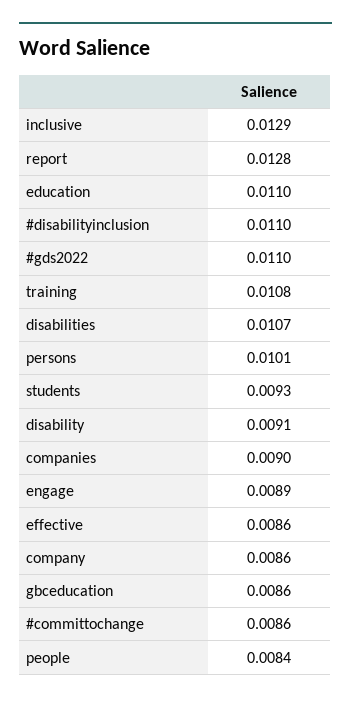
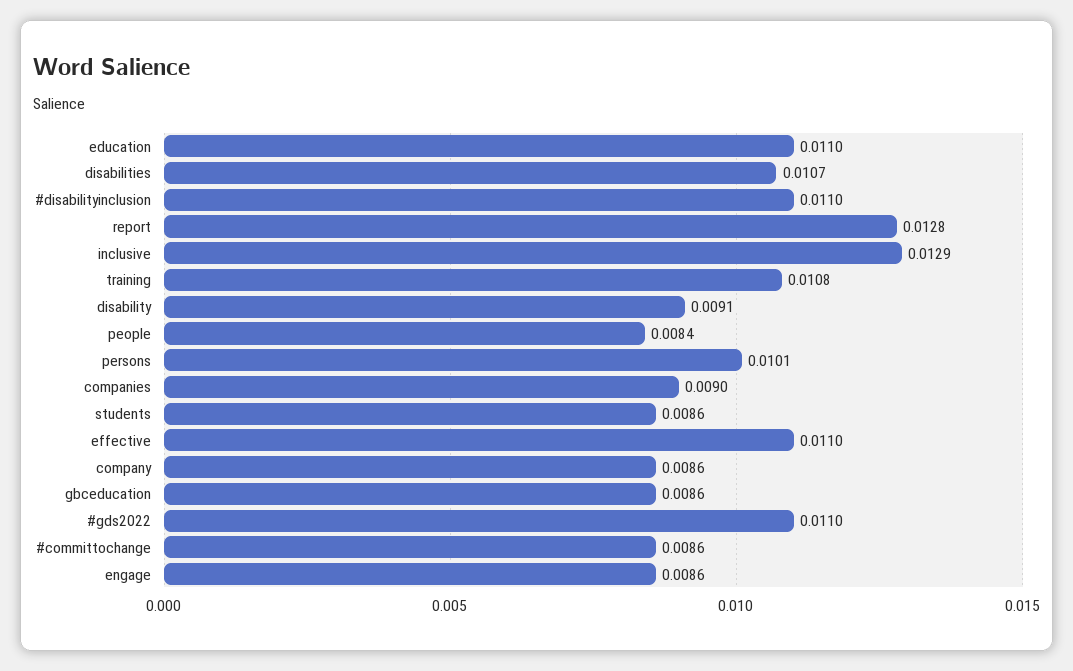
students: 0.0093 -> 0.0086
engage: 0.0089 -> 0.0086
effective: 0.0086 -> 0.011

